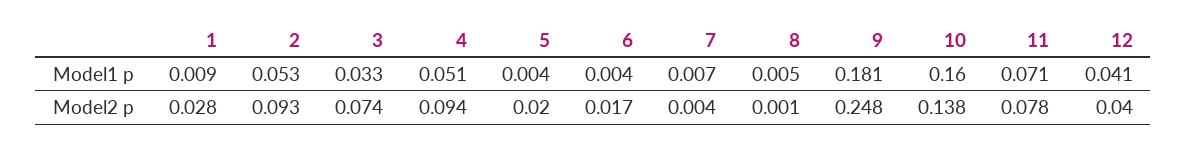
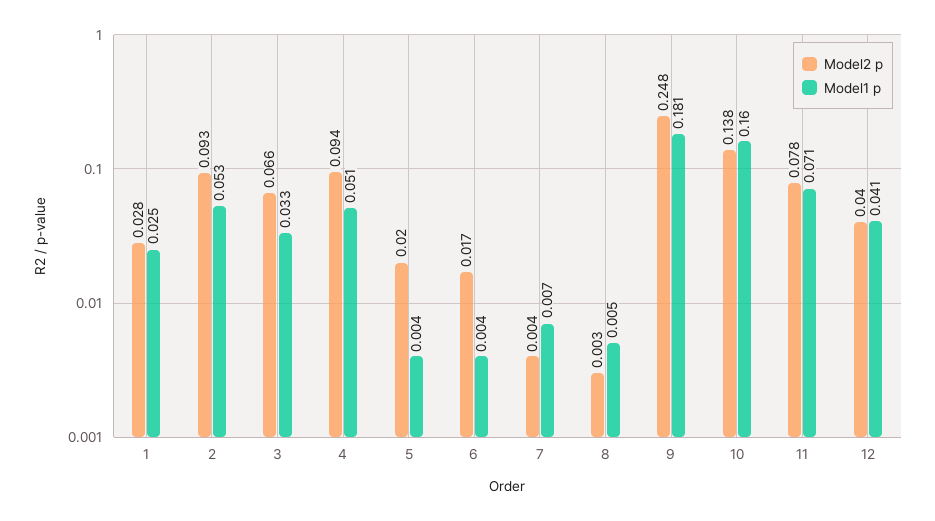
Model1 p, 1: 0.009 -> 0.025
Model2 p, 3: 0.074 -> 0.066
Model2 p, 8: 0.001 -> 0.003

